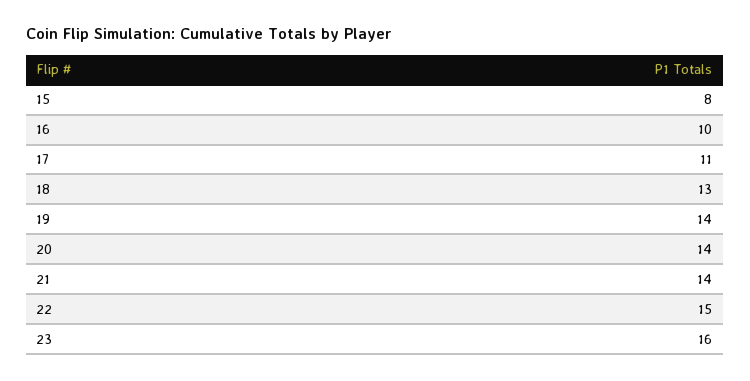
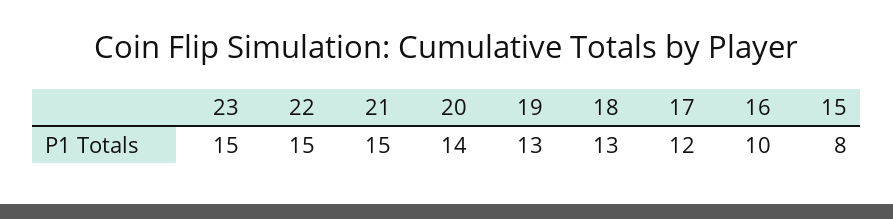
17: 11 -> 12
19: 14 -> 13
21: 14 -> 15
23: 16 -> 15

